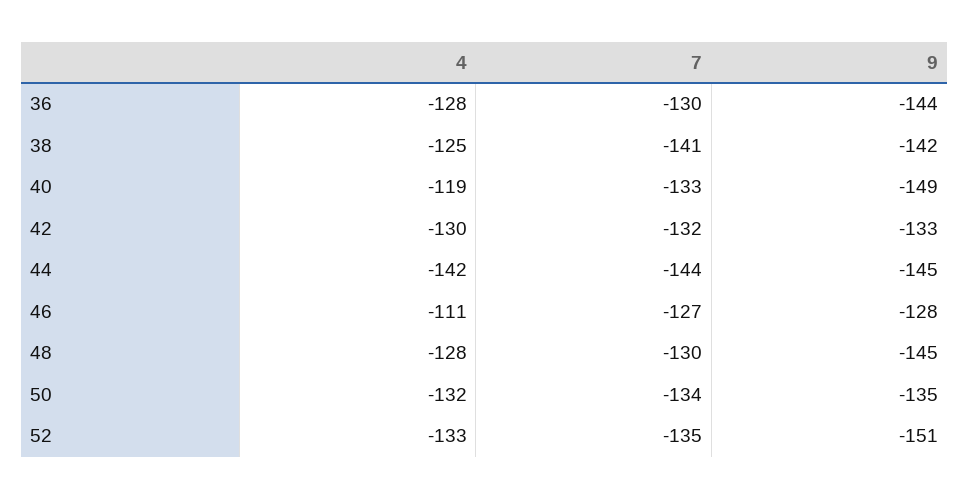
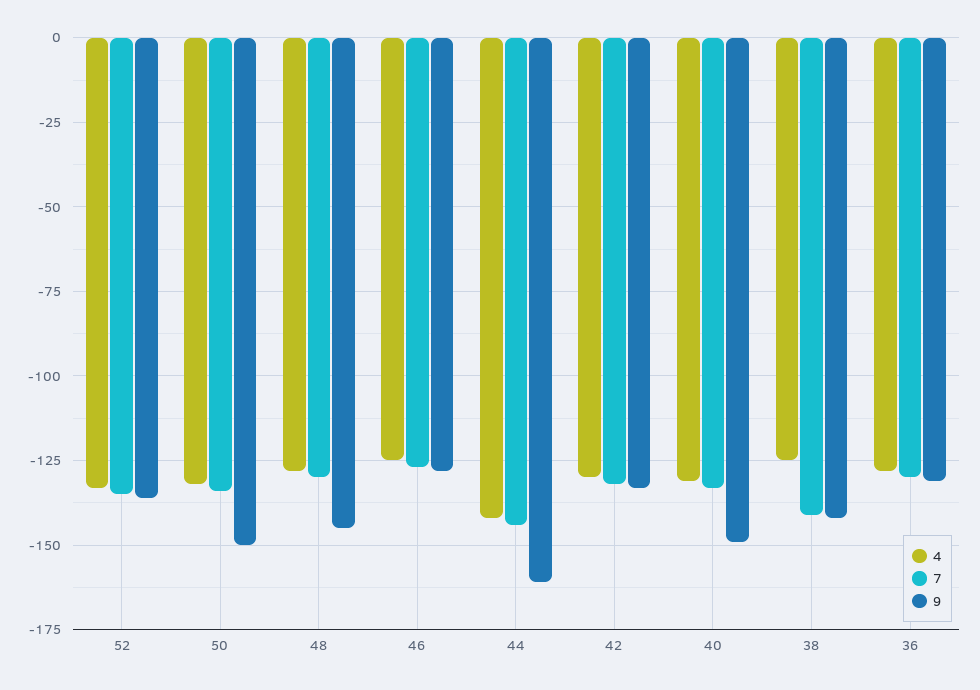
9, 36: -144 -> -130
4, 40: -119 -> -130
9, 44: -145 -> -160
4, 46: -111 -> -125
9, 50: -135 -> -150
9, 52: -151 -> -135

